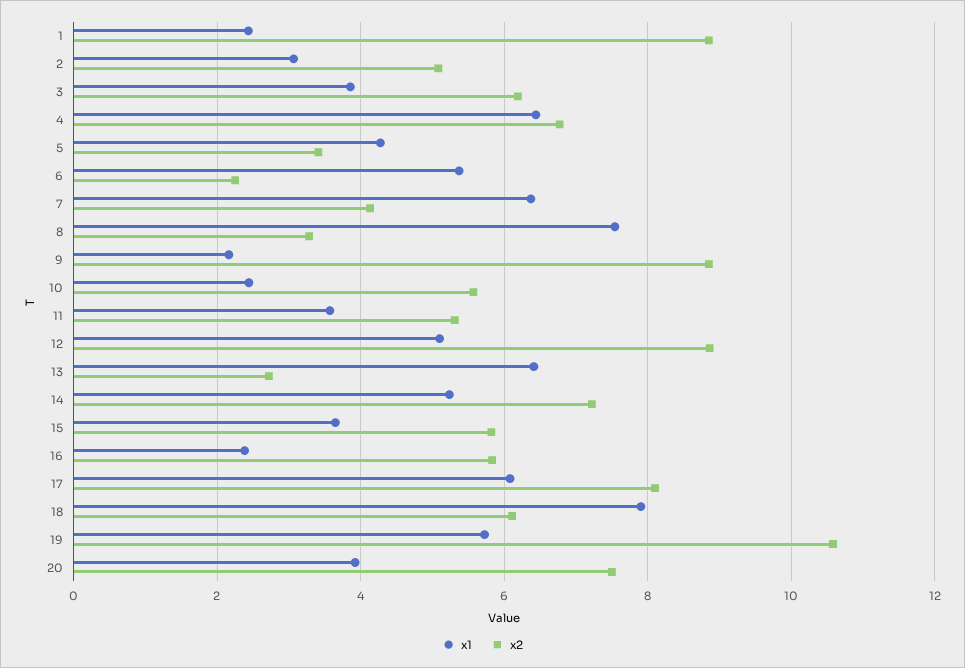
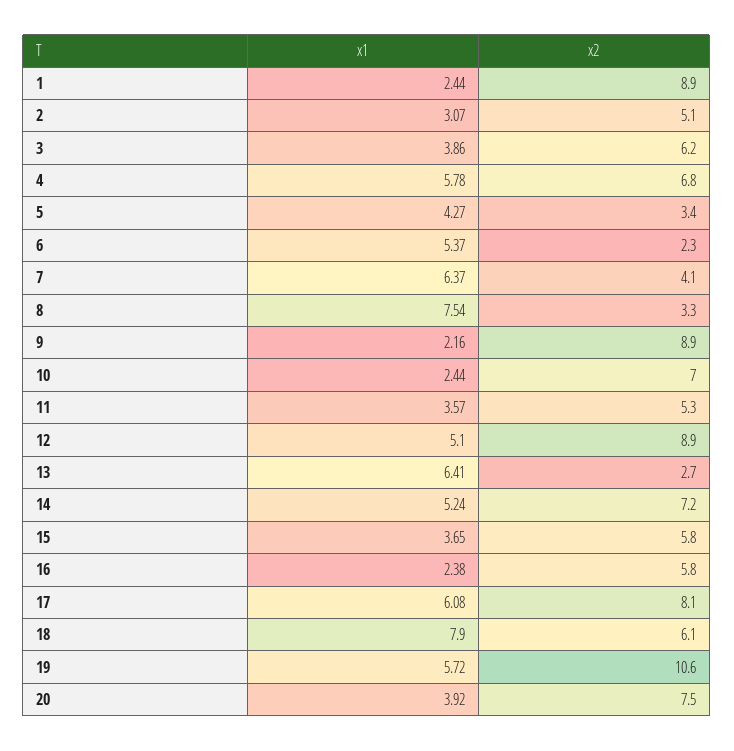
x1, 4: 6.4 -> 5.78
x2, 10: 5.6 -> 7

